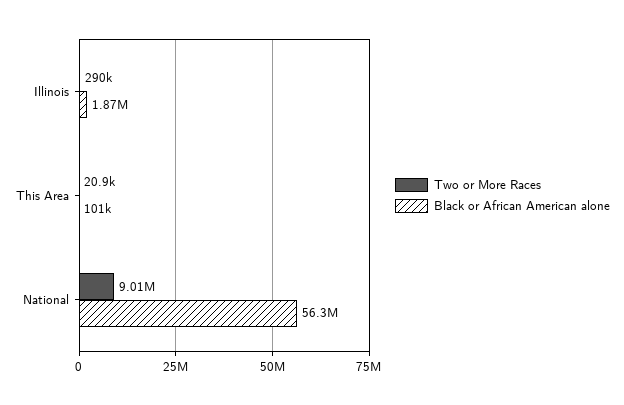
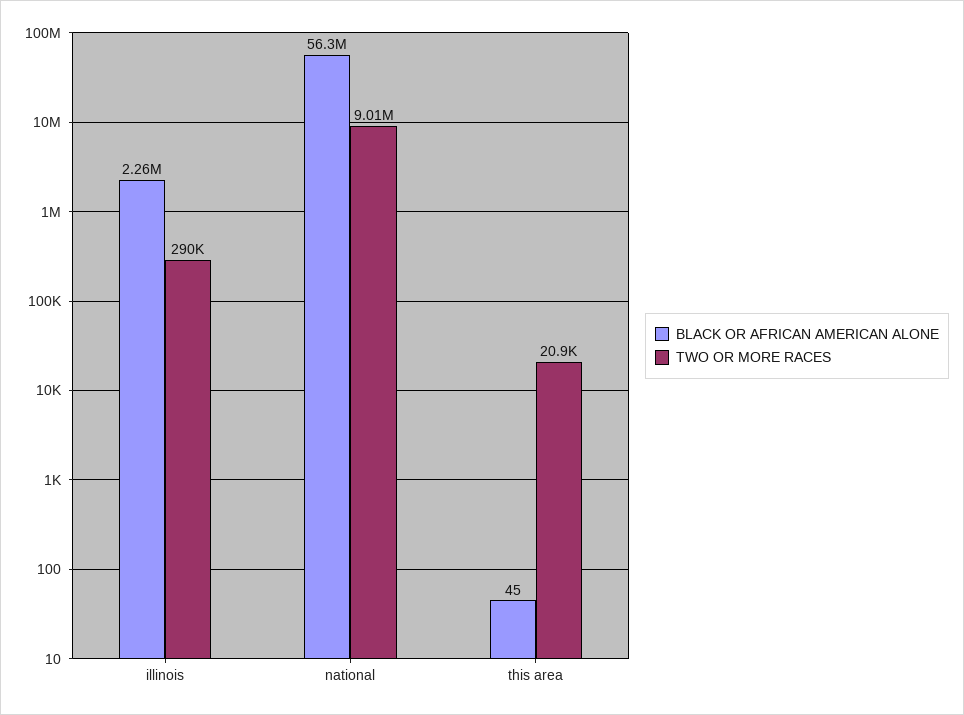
Black or African American alone, Illinois: 1870000 -> 2260000
Black or African American alone, This Area: 101000 -> 45

